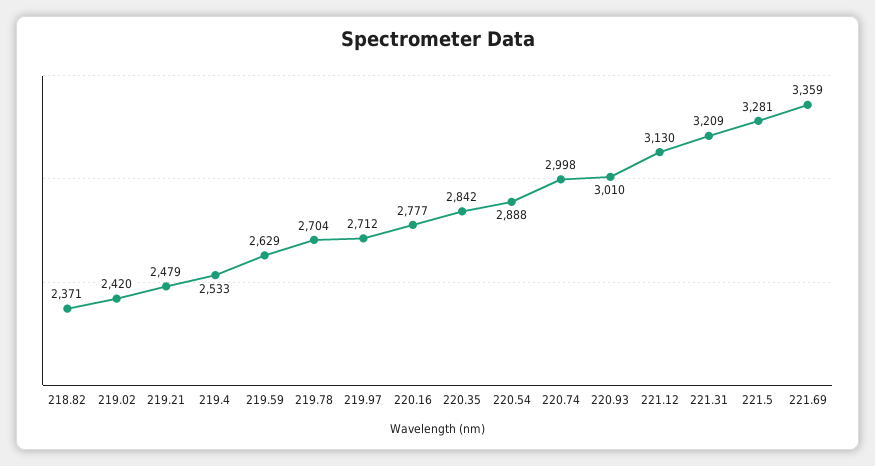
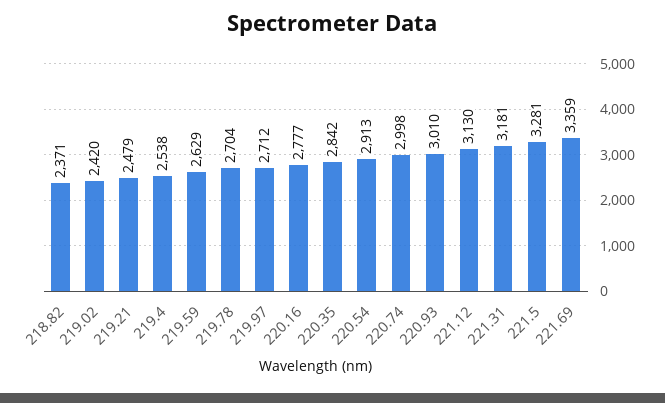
219.4: 2533 -> 2538
220.54: 2888 -> 2913
221.31: 3209 -> 3181

